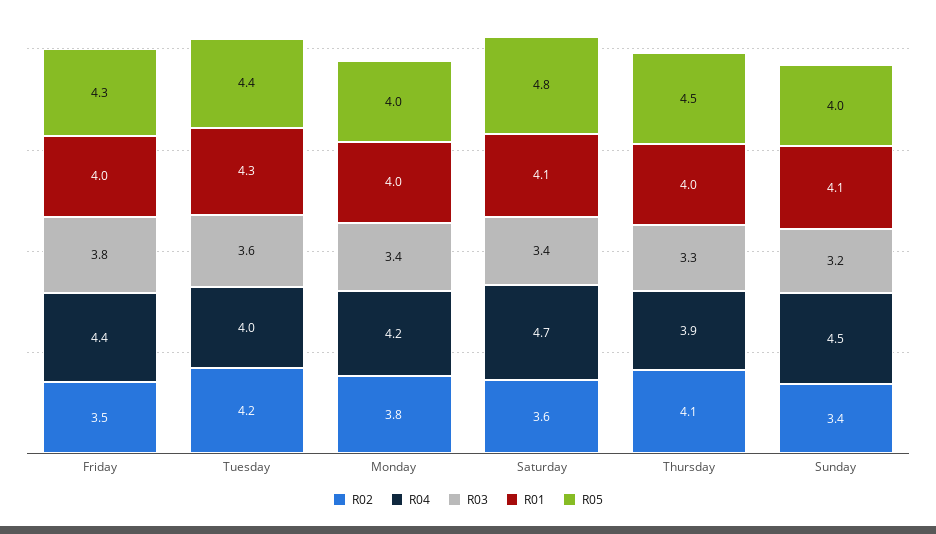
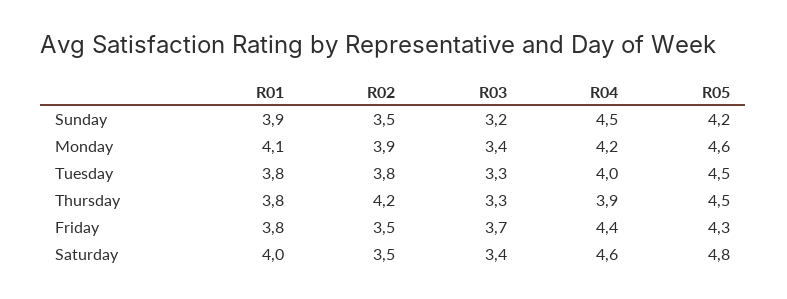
R03, Friday: 3.8 -> 3.7
R01, Friday: 4 -> 3.8
R02, Tuesday: 4.2 -> 3.8
R03, Tuesday: 3.6 -> 3.3
R01, Tuesday: 4.3 -> 3.8
R05, Tuesday: 4.4 -> 4.5
R02, Monday: 3.8 -> 3.9
R01, Monday: 4 -> 4.1
R05, Monday: 4 -> 4.6
R02, Saturday: 3.6 -> 3.5
R04, Saturday: 4.7 -> 4.6
R01, Saturday: 4.1 -> 4
R02, Thursday: 4.1 -> 4.2
R01, Thursday: 4 -> 3.8
R02, Sunday: 3.4 -> 3.5
R01, Sunday: 4.1 -> 3.9
R05, Sunday: 4 -> 4.2

